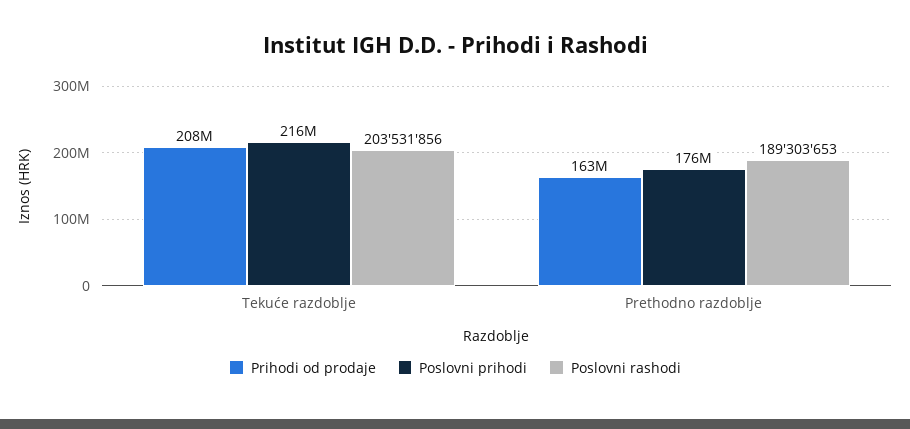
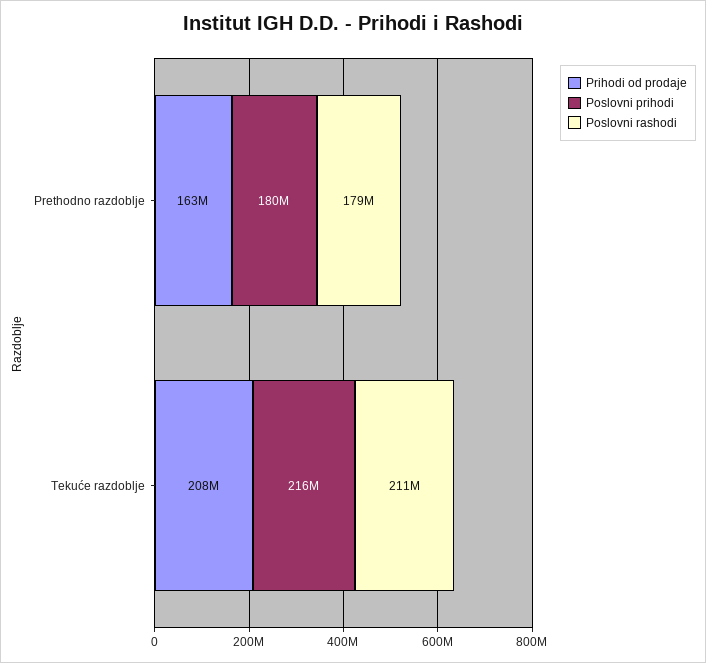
Poslovni rashodi, Tekuće razdoblje: 203531856 -> 211000000
Poslovni prihodi, Prethodno razdoblje: 176000000 -> 180000000
Poslovni rashodi, Prethodno razdoblje: 189303653 -> 179000000

